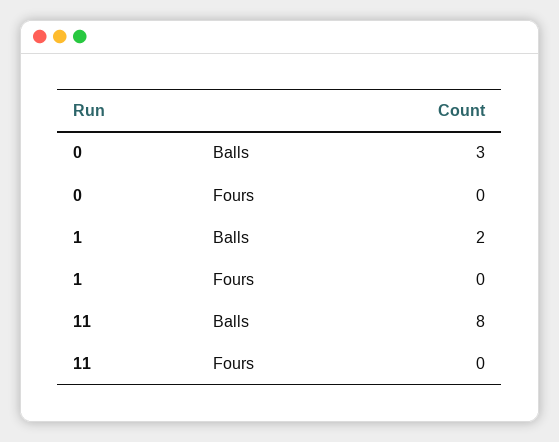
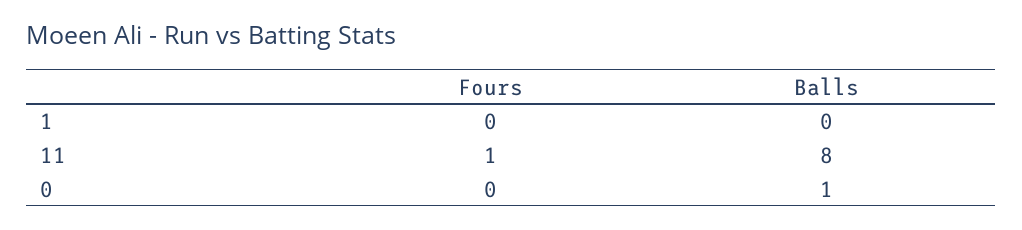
0, Balls: 3 -> 1
1, Balls: 2 -> 0
11, Fours: 0 -> 1

